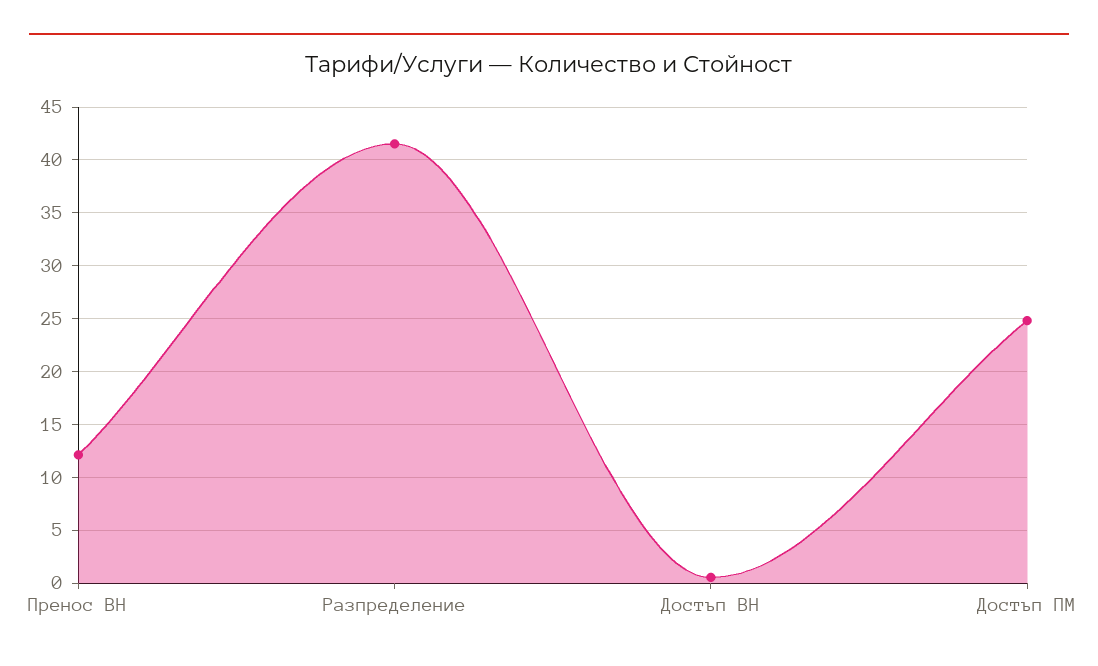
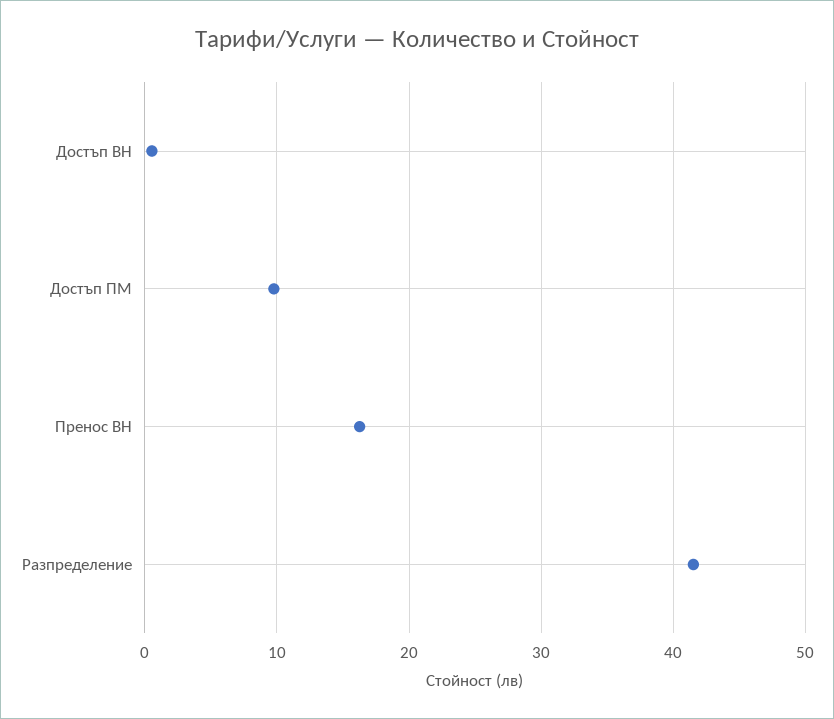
Пренос ВН: 12 -> 16
Достъп ПМ: 25 -> 10

